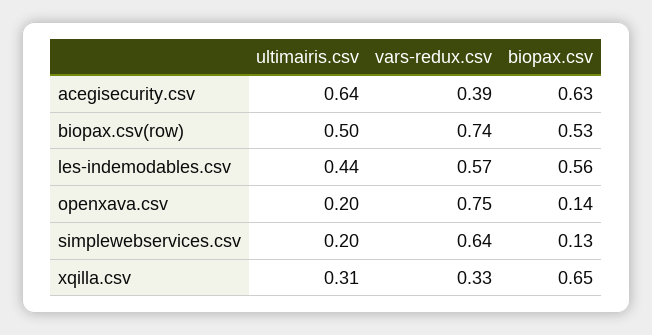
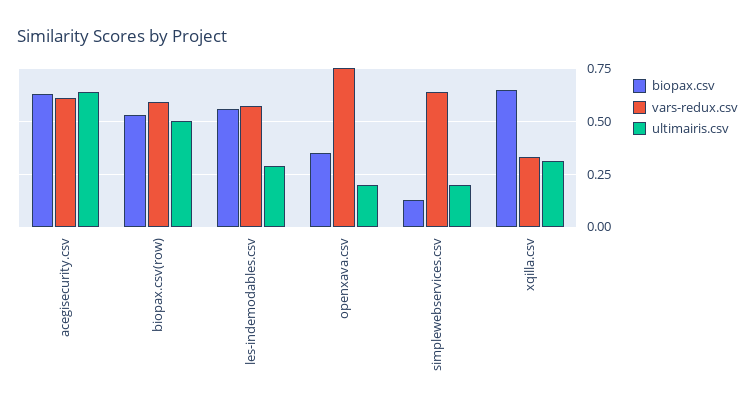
vars-redux.csv, acegisecurity.csv: 0.39 -> 0.6
vars-redux.csv, biopax.csv(row): 0.74 -> 0.6
ultimairis.csv, les-indemodables.csv: 0.44 -> 0.3
biopax.csv, openxava.csv: 0.14 -> 0.35

